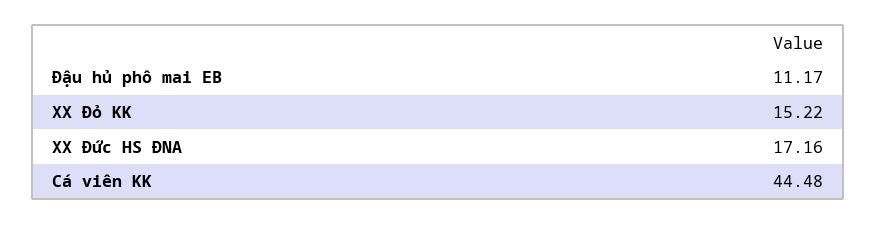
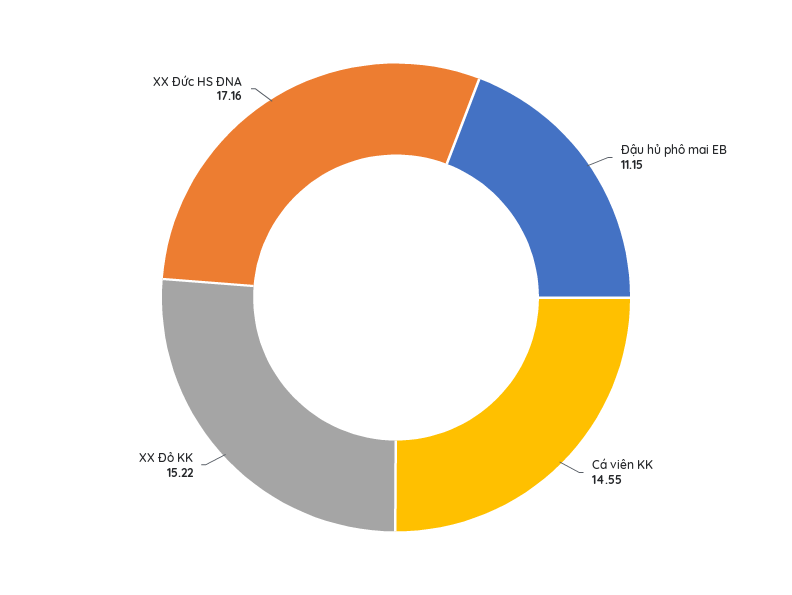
Đậu hủ phô mai EB: 11.17 -> 11.15
Cá viên KK: 44.48 -> 14.55

